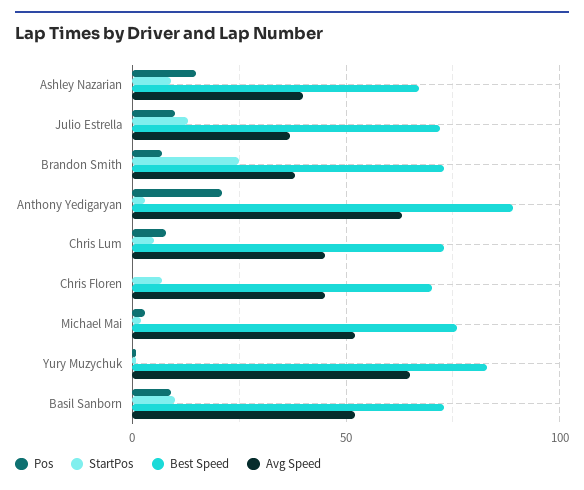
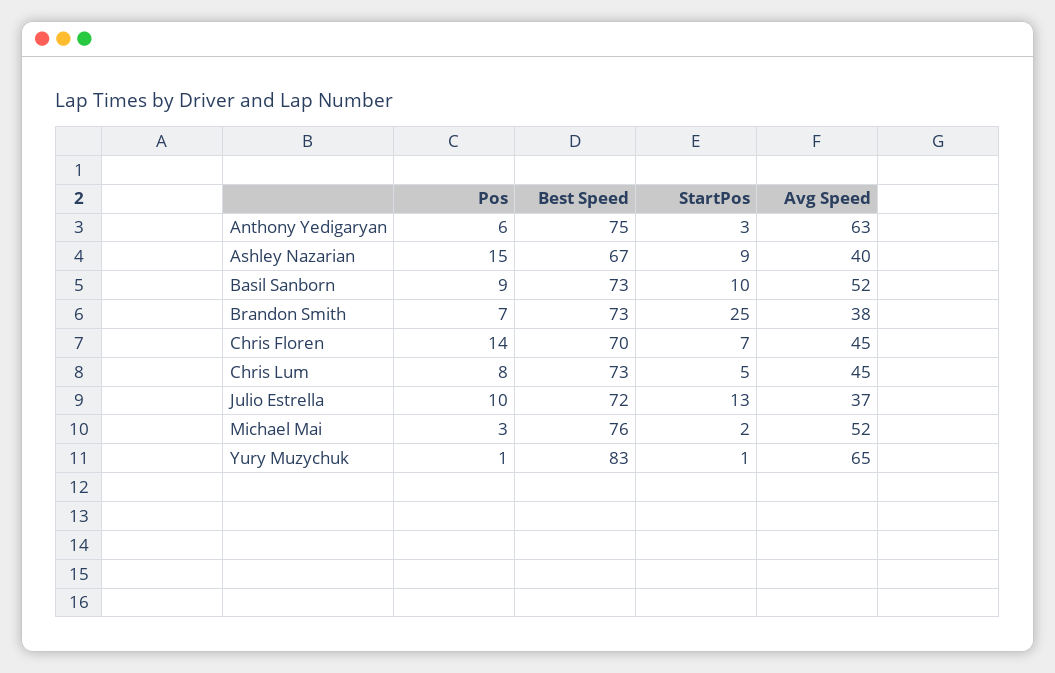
Pos, Anthony Yedigaryan: 20 -> 6
Best Speed, Anthony Yedigaryan: 90 -> 75
Pos, Chris Floren: 0 -> 14

